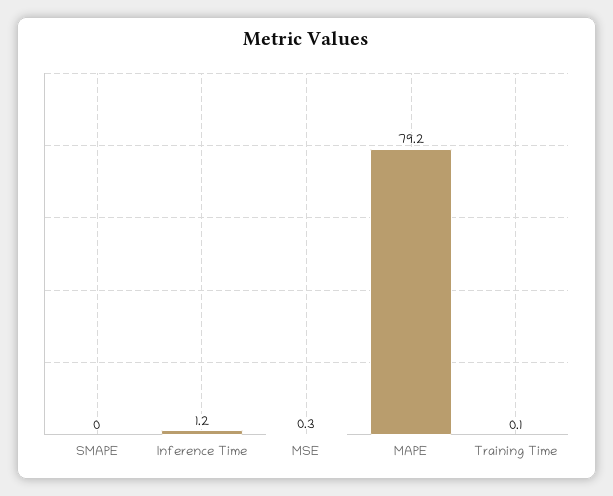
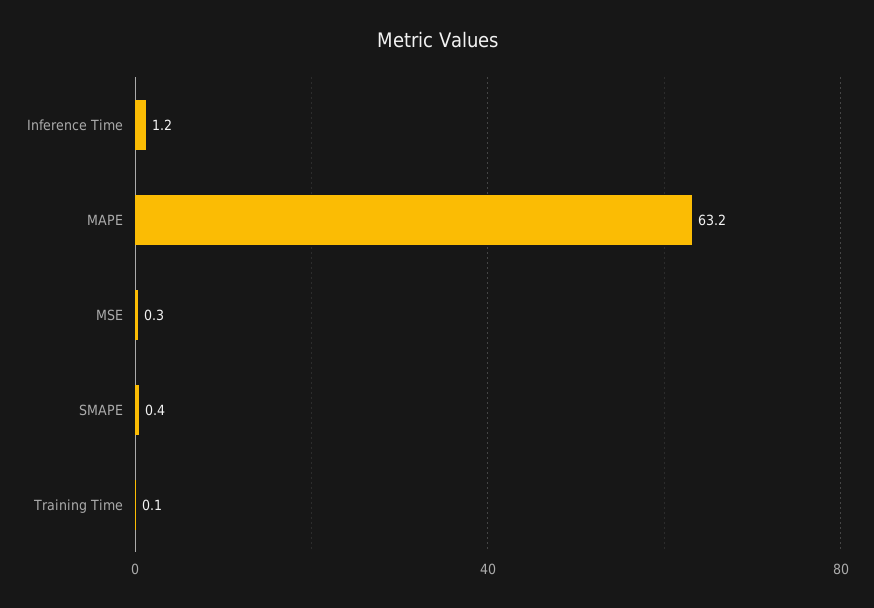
SMAPE: 0 -> 0.4
MAPE: 79.2 -> 63.2

